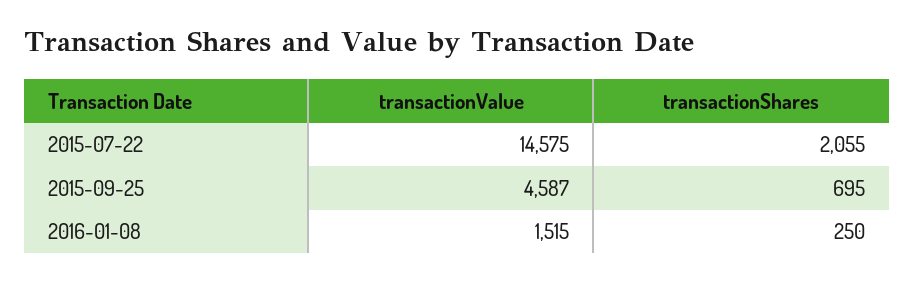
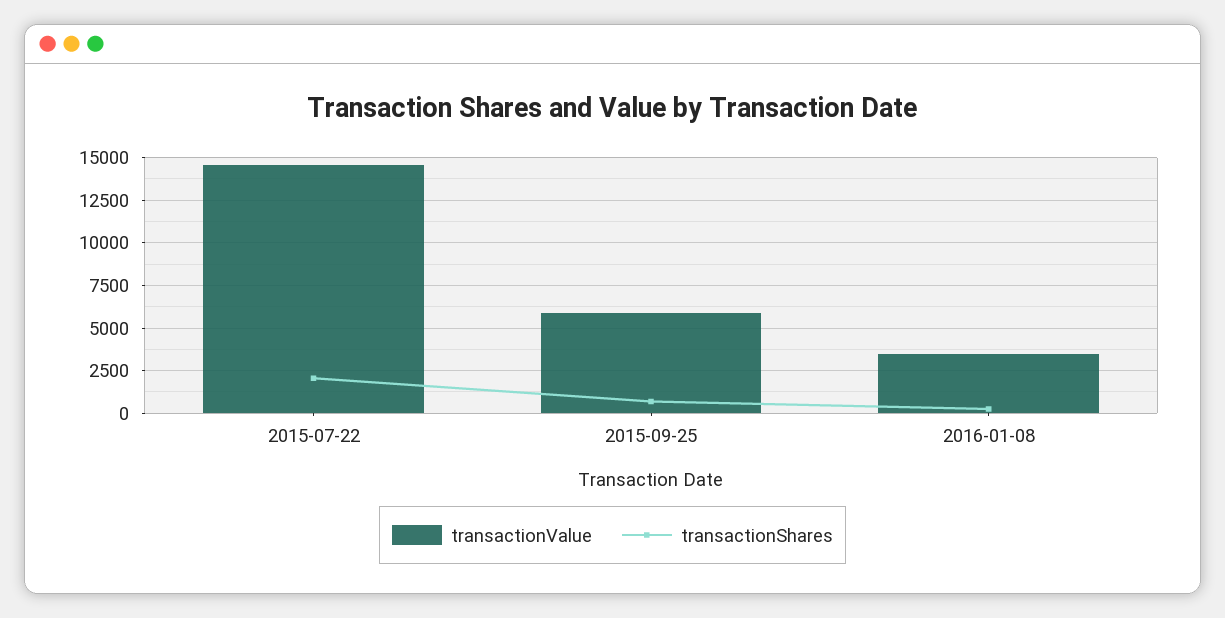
transactionValue, 2015-09-25: 4587 -> 6000
transactionValue, 2016-01-08: 1515 -> 3500

